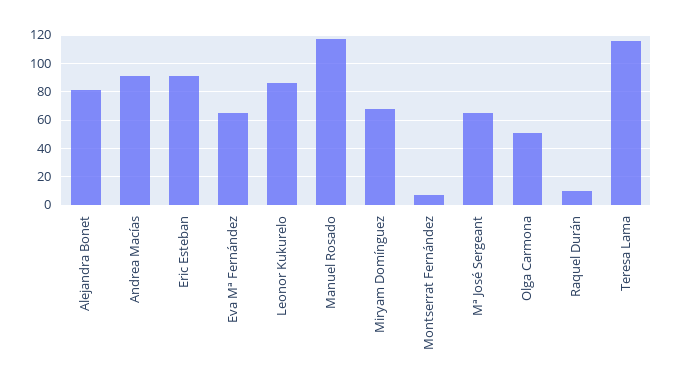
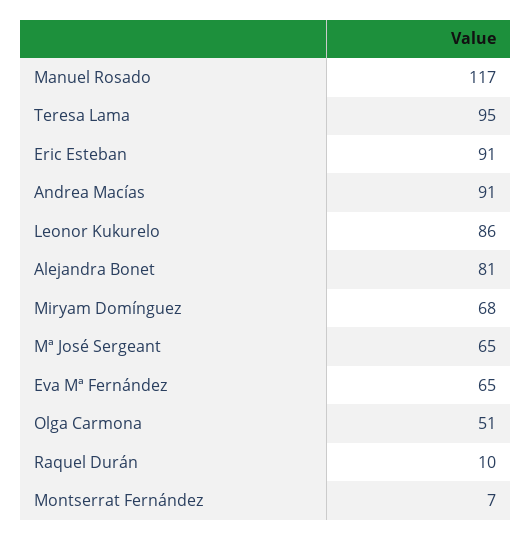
Teresa Lama: 115 -> 95

